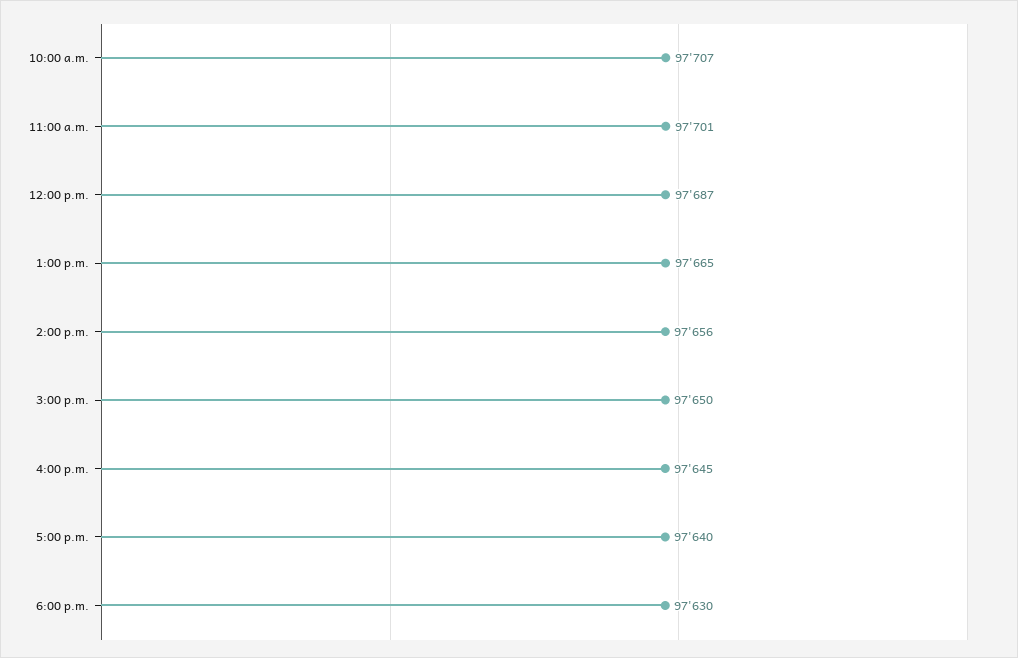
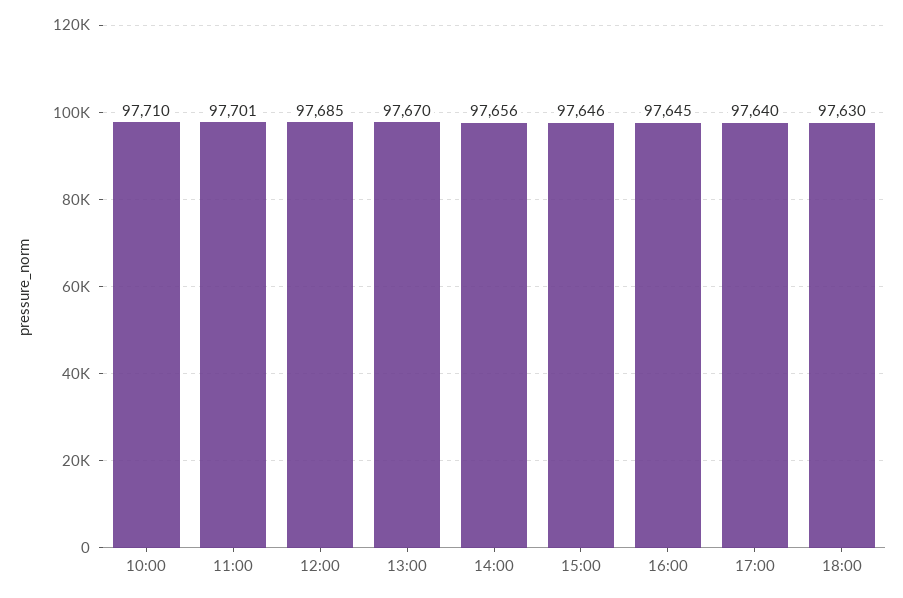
10:00 a.m.: 97707 -> 97710
12:00 p.m.: 97687 -> 97685
1:00 p.m.: 97665 -> 97670
3:00 p.m.: 97650 -> 97646

